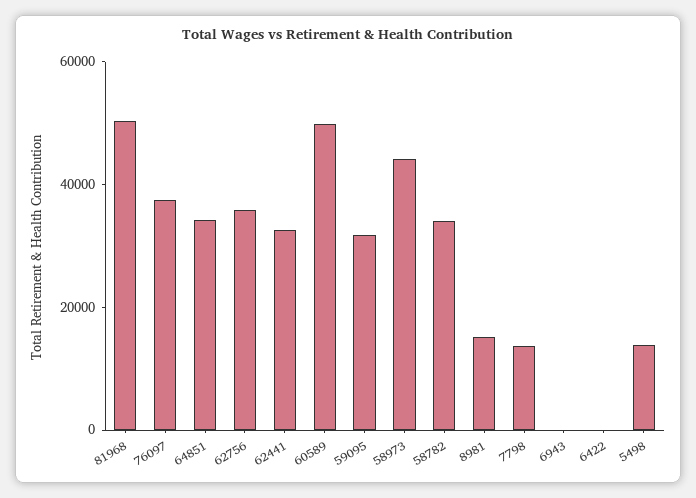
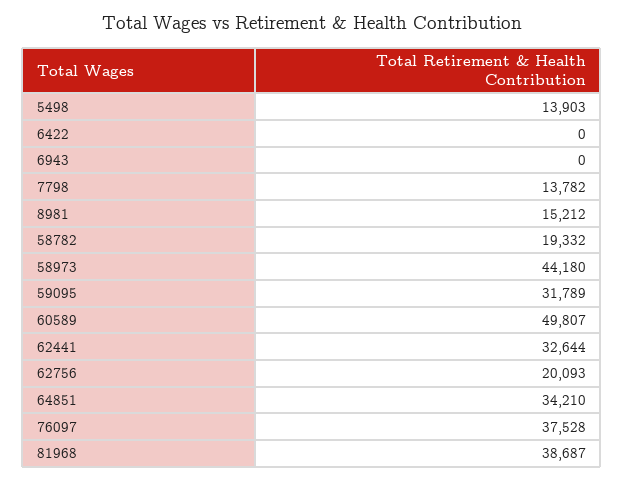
81968: 50000 -> 38687
62756: 35000 -> 20093
58782: 35000 -> 19332

